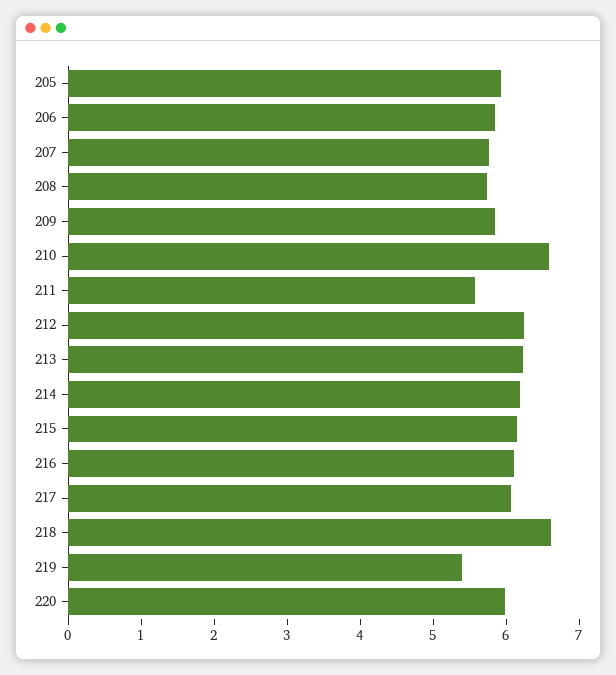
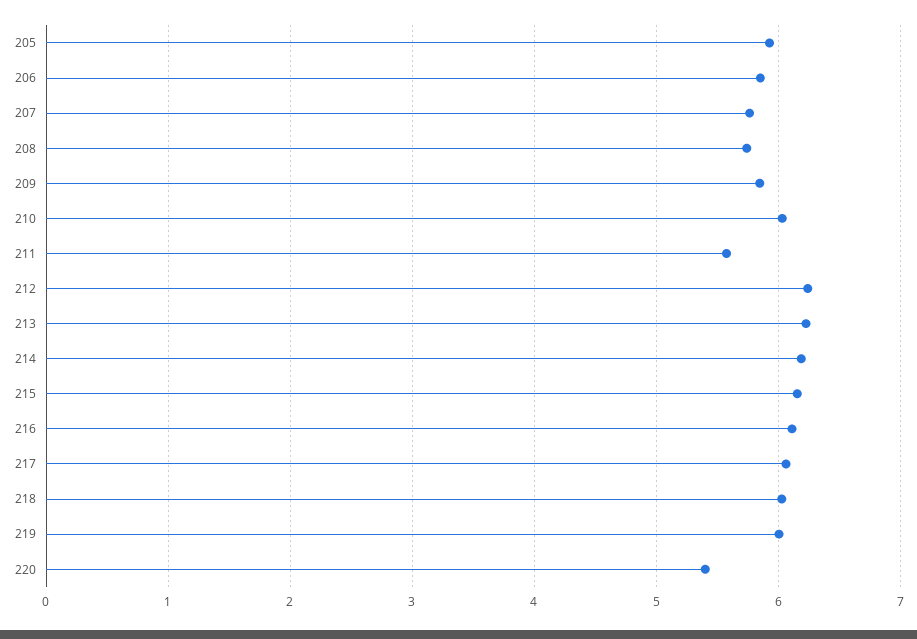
210: 6.6 -> 6
218: 6.6 -> 6
219: 5.4 -> 6
220: 6 -> 5.4

